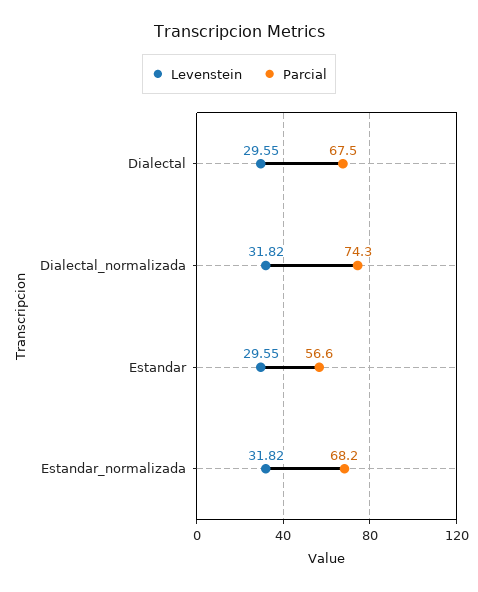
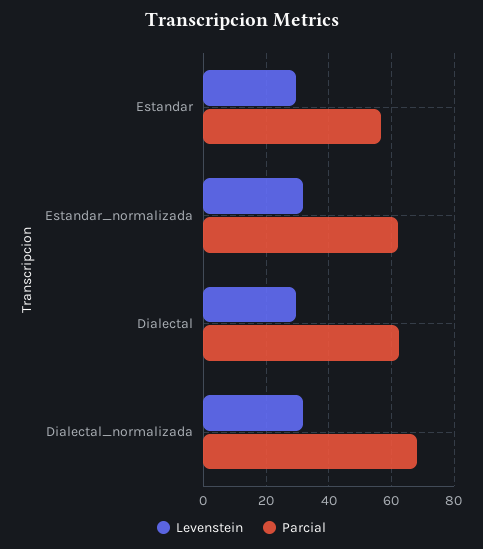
Parcial, Dialectal: 67.5 -> 62
Parcial, Dialectal_normalizada: 74.3 -> 68
Parcial, Estandar_normalizada: 68.2 -> 62

